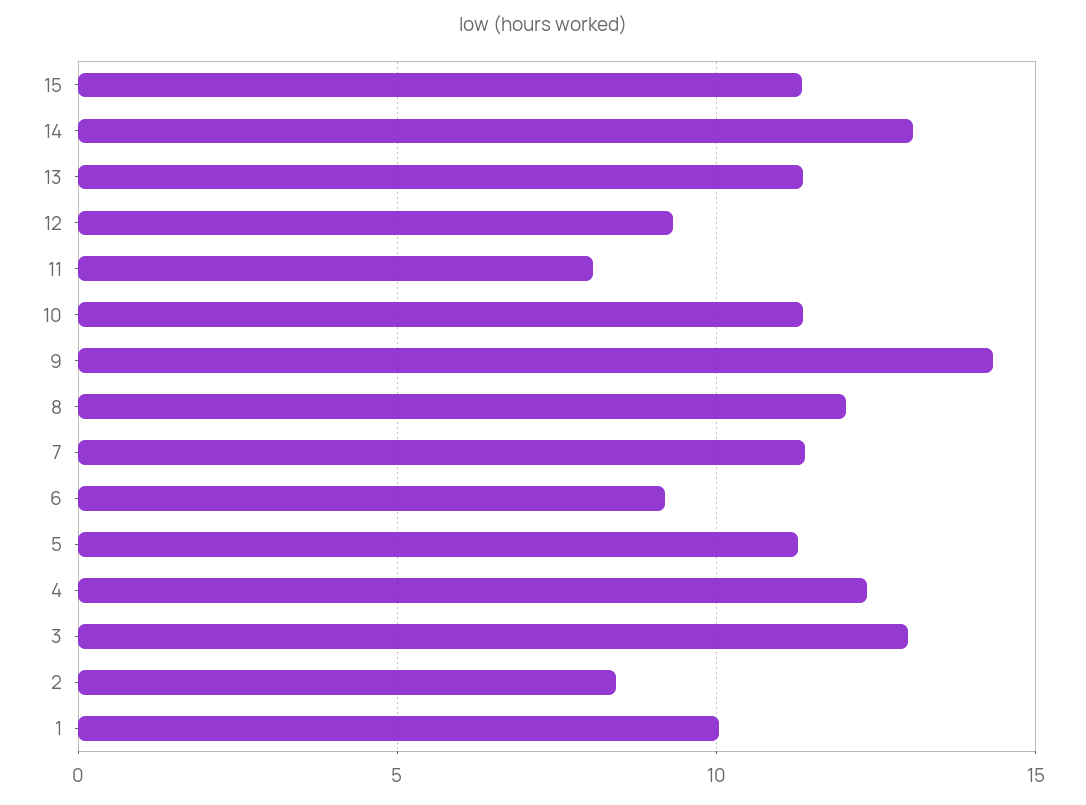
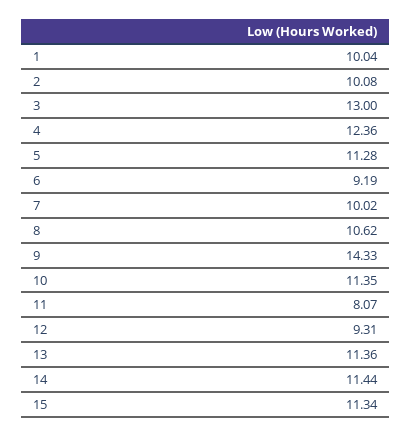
14: 13 -> 11.44
8: 12 -> 10.62
7: 11.5 -> 10.02
2: 8.5 -> 10.08

